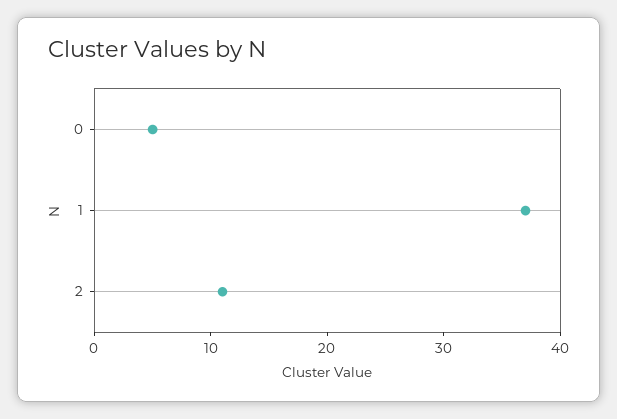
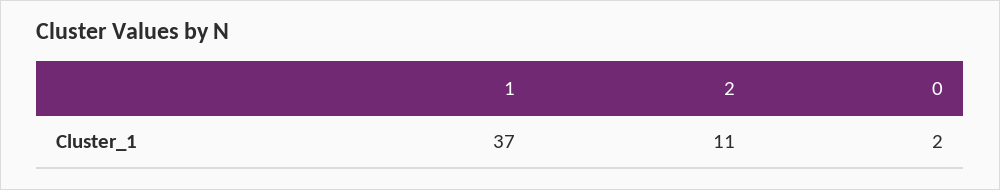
0: 5 -> 2

